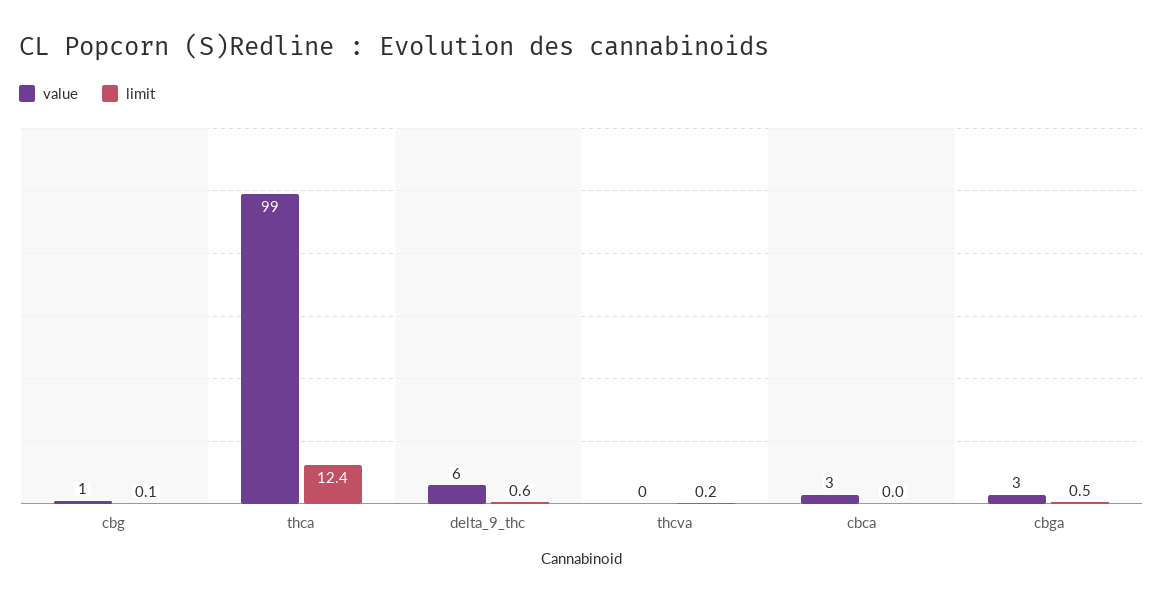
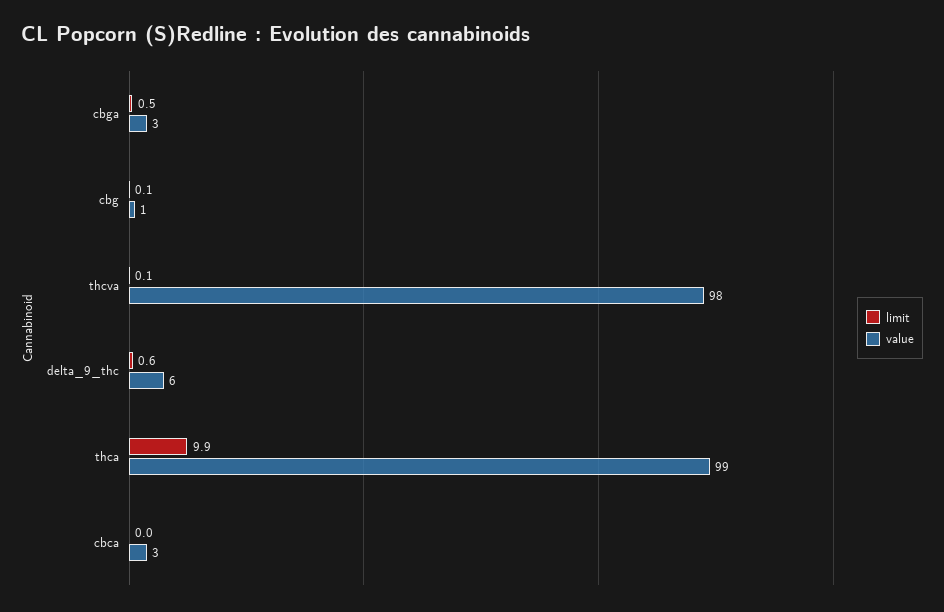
limit, thca: 12.4 -> 9.9
value, thcva: 0 -> 98
limit, thcva: 0.2 -> 0.1

